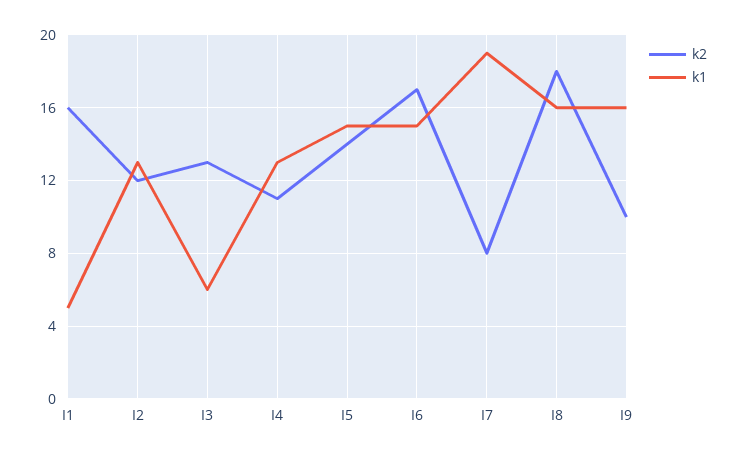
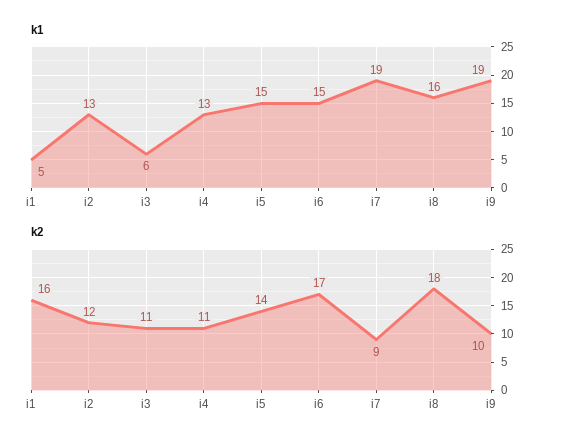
k2, I3: 13 -> 11
k2, I7: 8 -> 9
k1, I9: 16 -> 19

